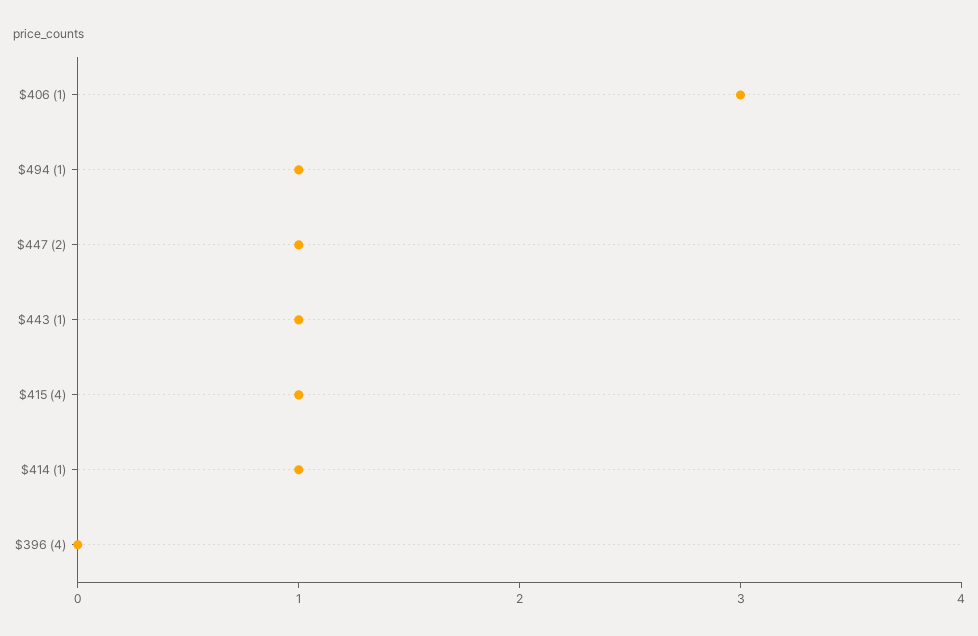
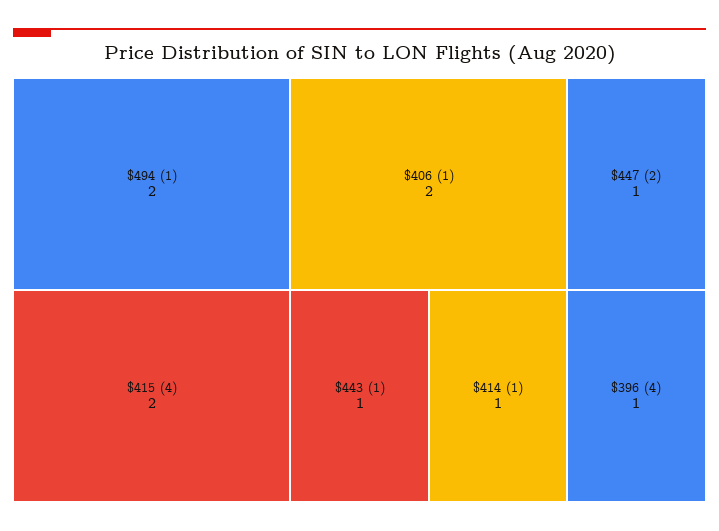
$406 (1): 3 -> 2
$494 (1): 1 -> 2
$415 (4): 1 -> 2
$396 (4): 0 -> 1

